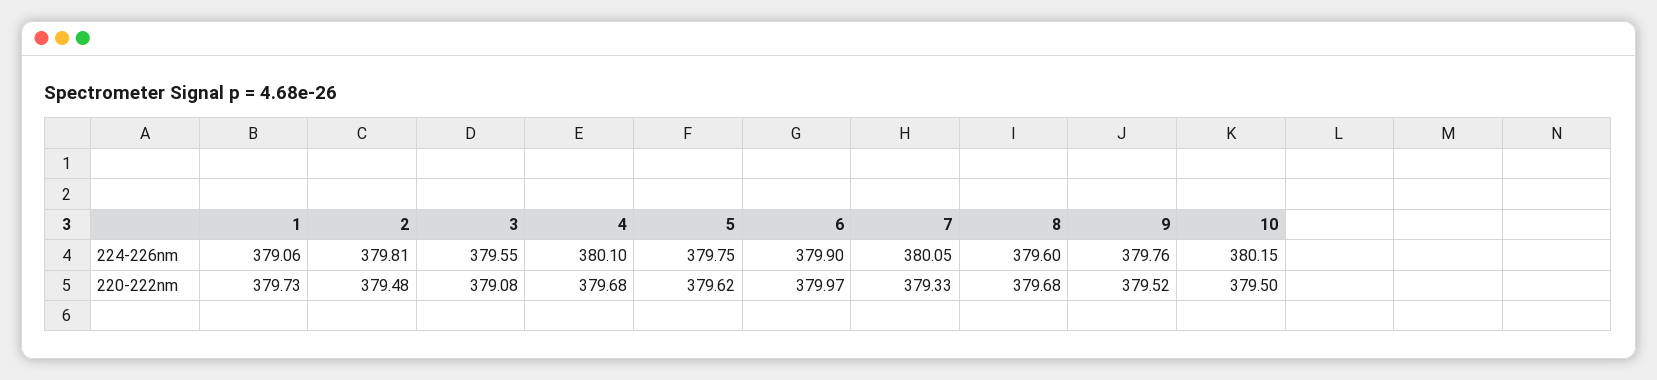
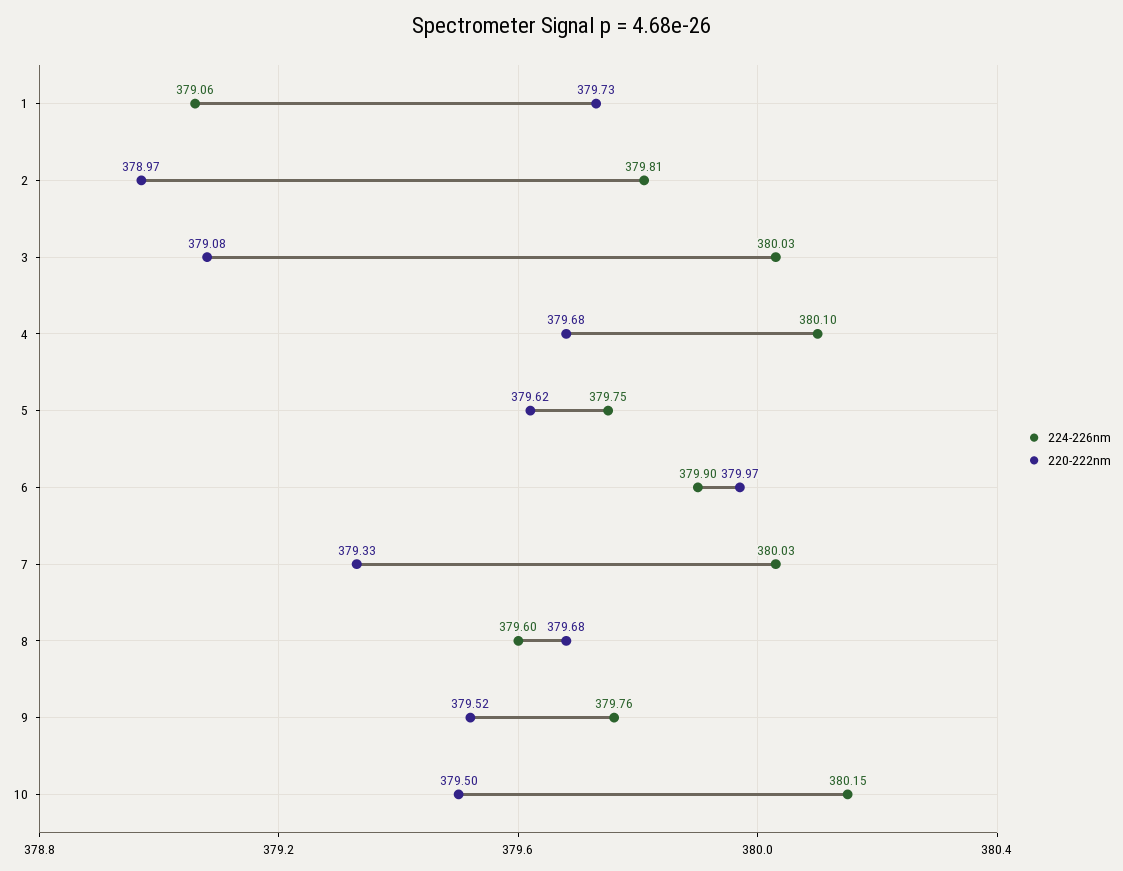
224-226nm, 3: 379.55 -> 380.03
224-226nm, 7: 380.05 -> 380.03
220-222nm, 2: 379.48 -> 378.97

